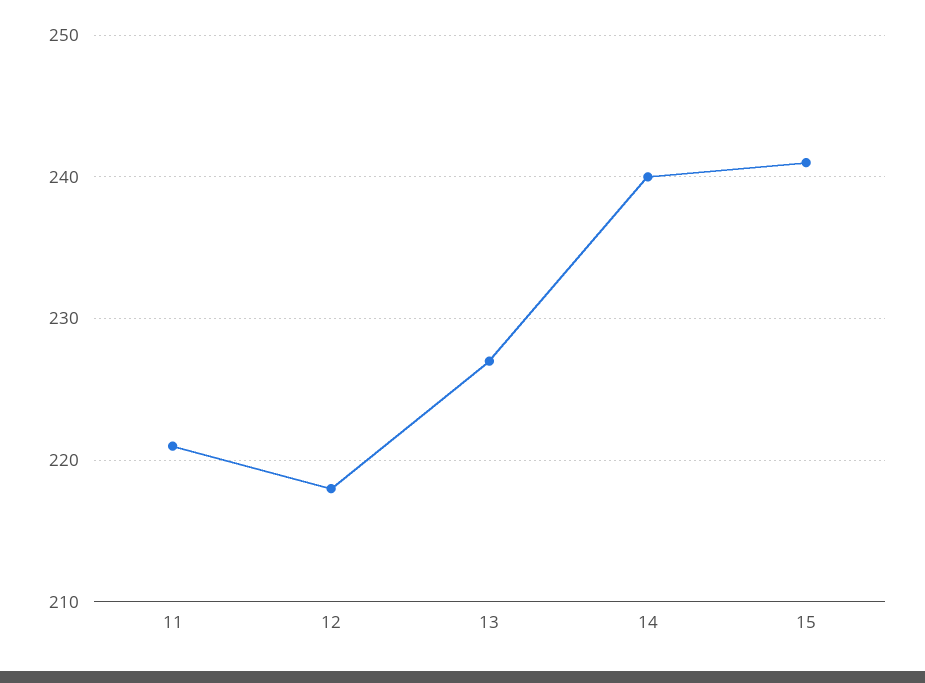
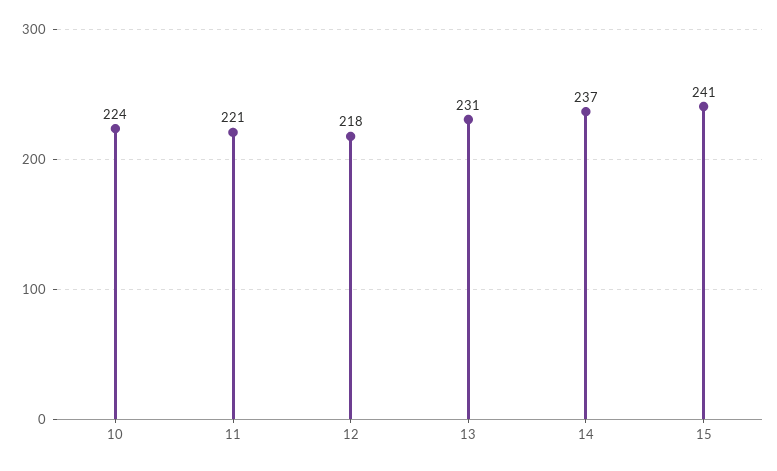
13: 227 -> 231
14: 240 -> 237
10: none -> 224

